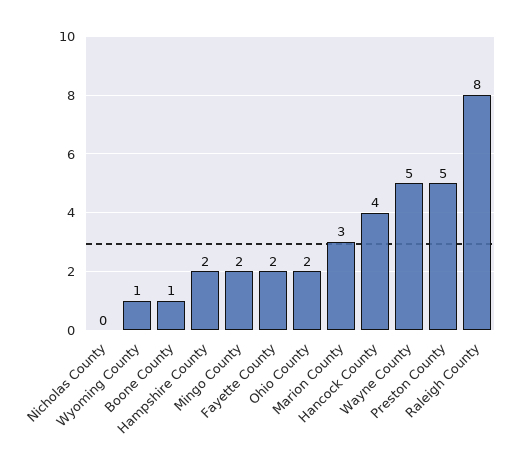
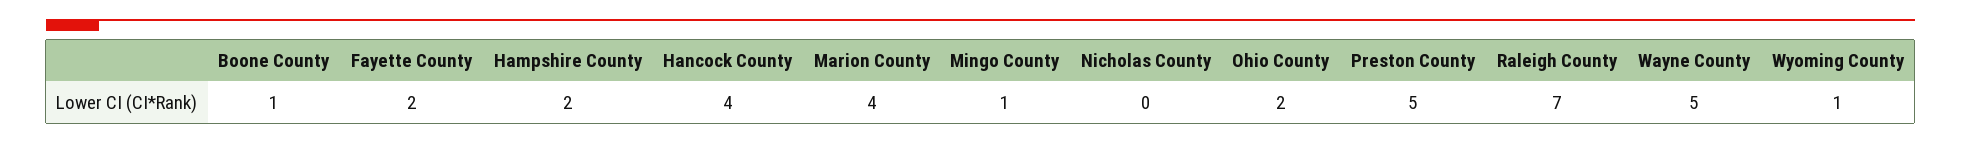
Mingo County: 2 -> 1
Marion County: 3 -> 4
Raleigh County: 8 -> 7

